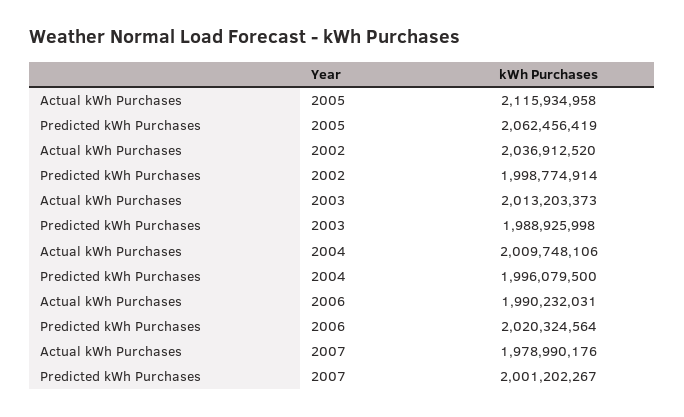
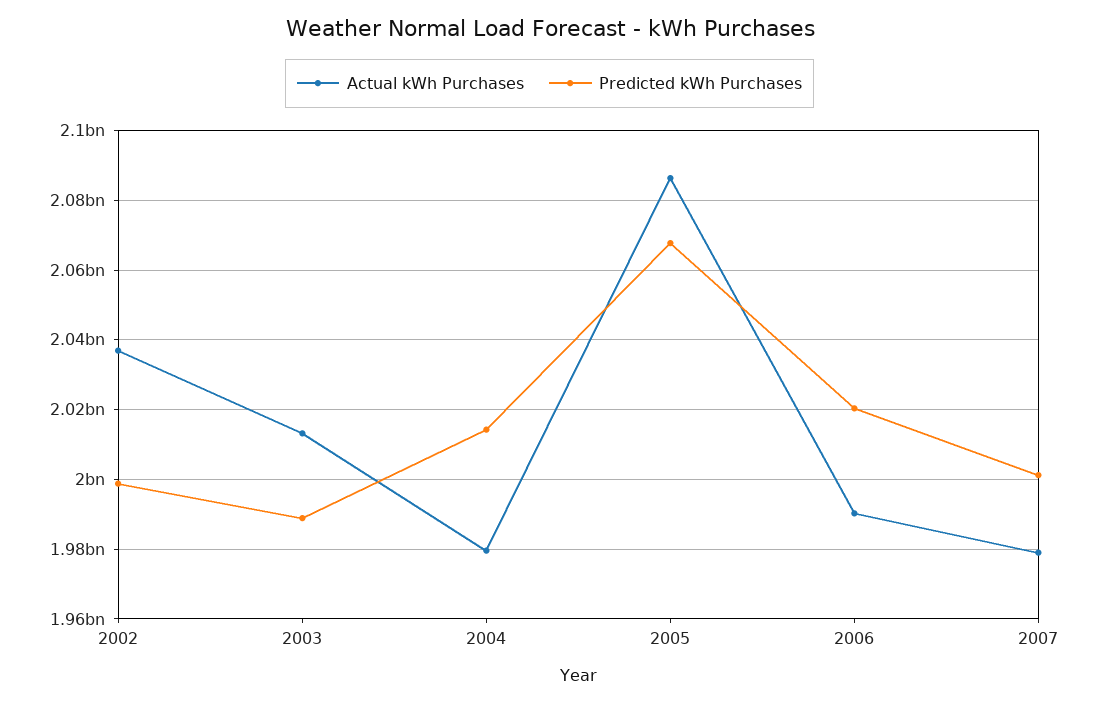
Actual kWh Purchases, 2005: 2115934958 -> 2086000000
Predicted kWh Purchases, 2005: 2062456419 -> 2068000000
Actual kWh Purchases, 2004: 2009748106 -> 1980000000
Predicted kWh Purchases, 2004: 1996079500 -> 2014000000

